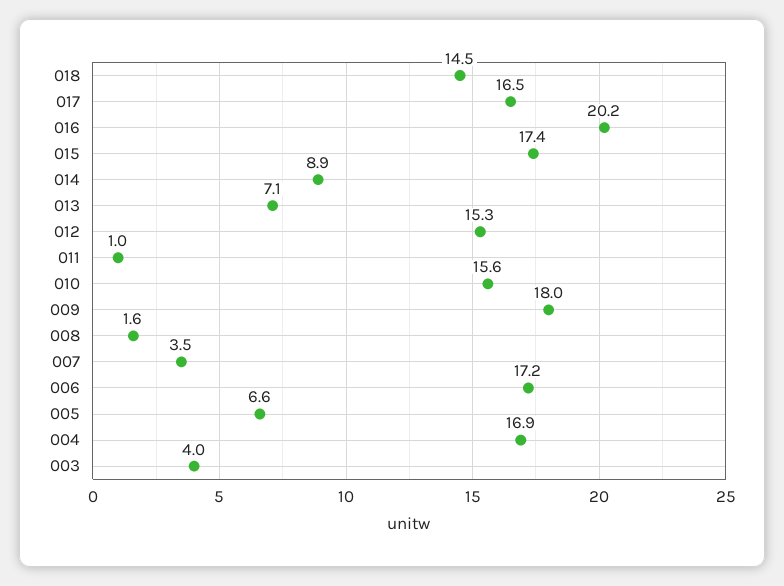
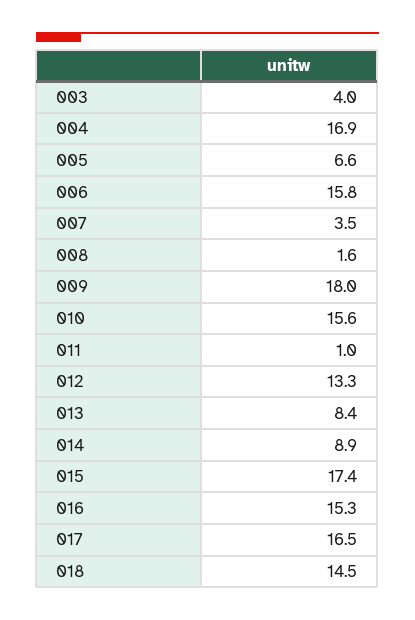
016: 20.2 -> 15.3
013: 7.1 -> 8.4
012: 15.3 -> 13.3
006: 17.2 -> 15.8

